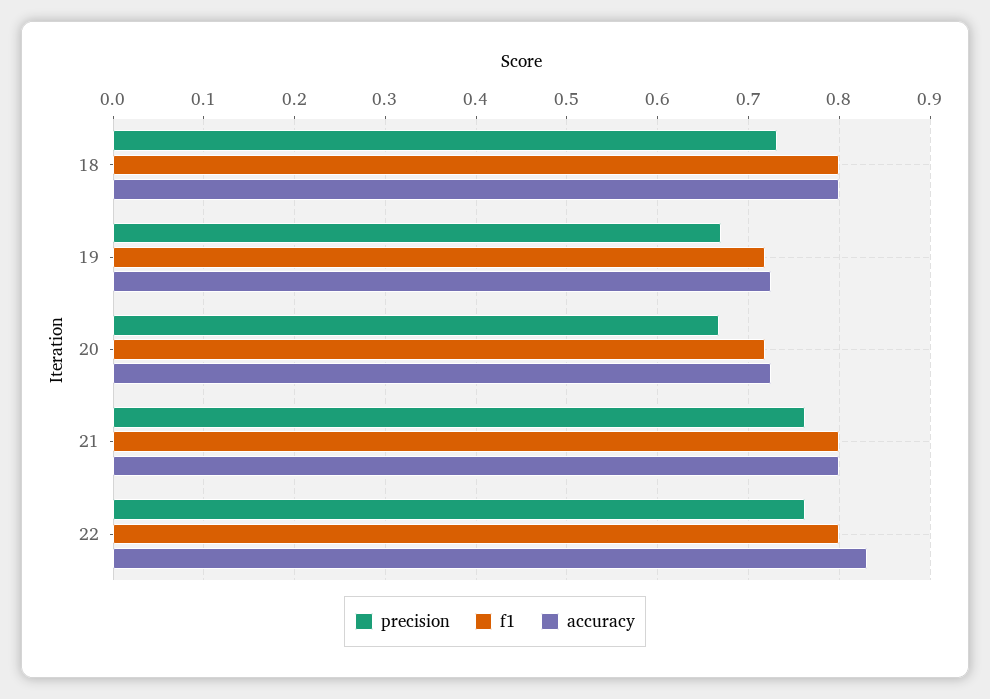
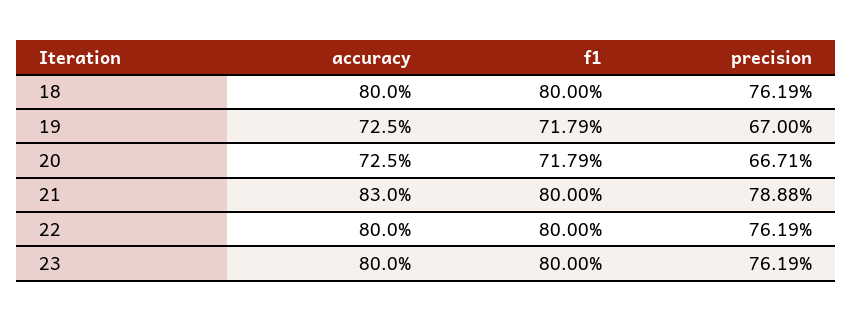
precision, 18: 0.73 -> 0.7619
precision, 21: 0.76 -> 0.7888
accuracy, 21: 0.8 -> 0.83
accuracy, 22: 0.83 -> 0.8
accuracy, 23: none -> 0.8
f1, 23: none -> 0.8
precision, 23: none -> 0.7619

